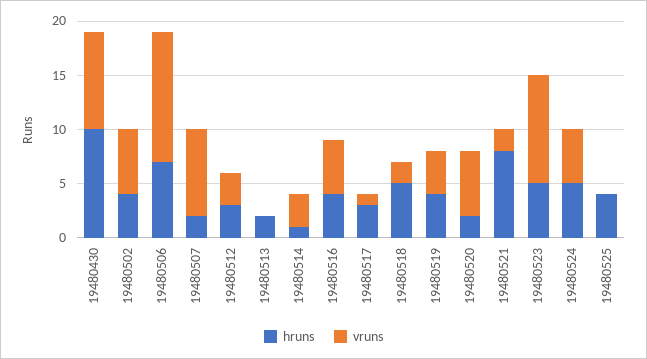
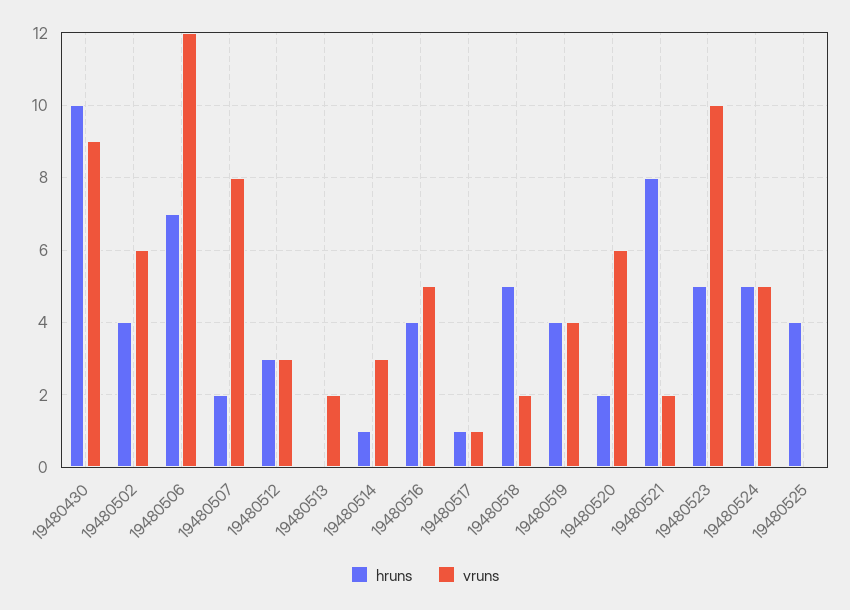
hruns, 19480513: 2 -> 0
vruns, 19480513: 0 -> 2
hruns, 19480517: 3 -> 1

